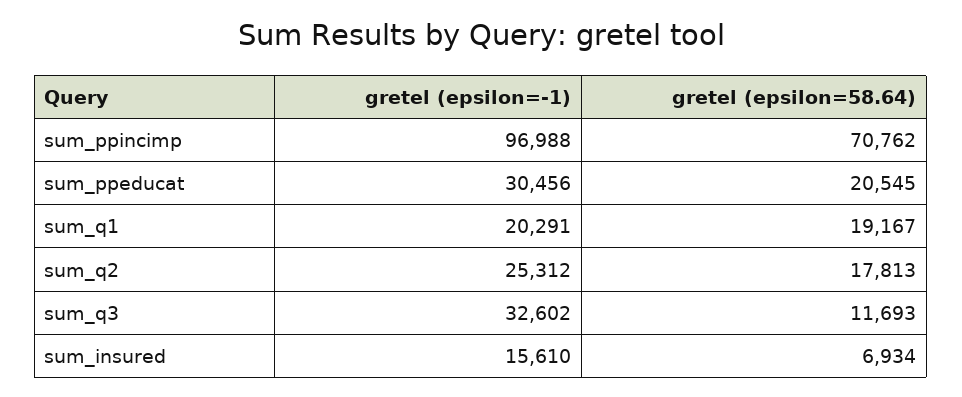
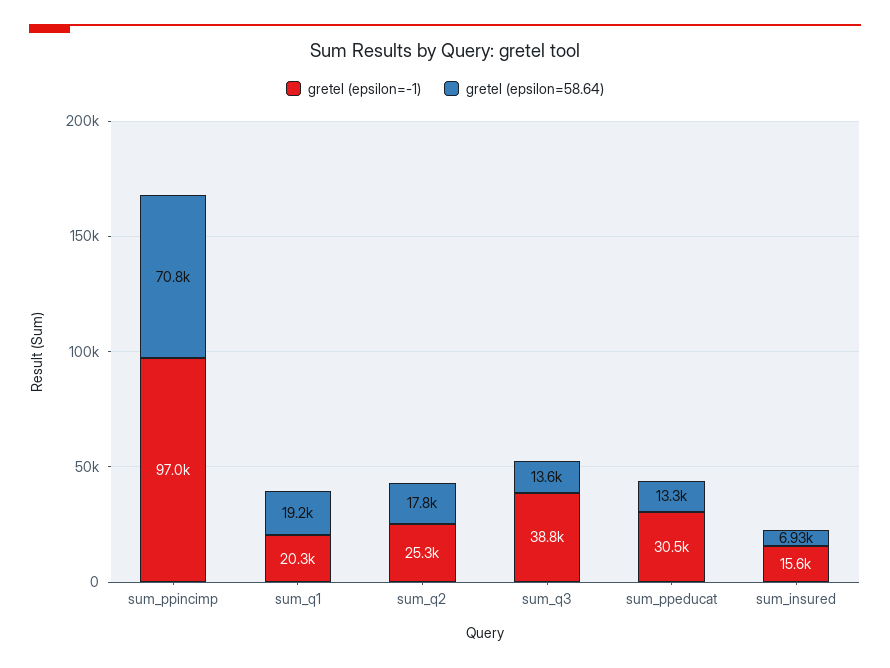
gretel (epsilon=58.64), sum_ppeducat: 20545 -> 13300
gretel (epsilon=-1), sum_q3: 32602 -> 38800
gretel (epsilon=58.64), sum_q3: 11693 -> 13600

